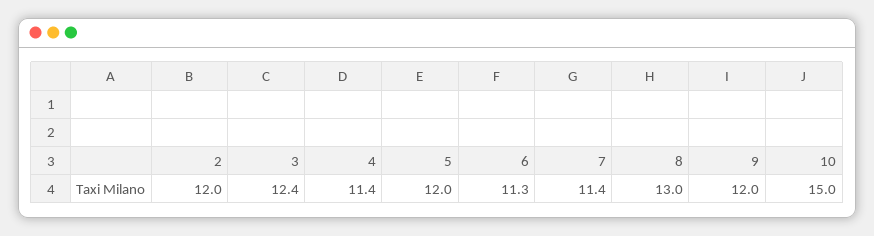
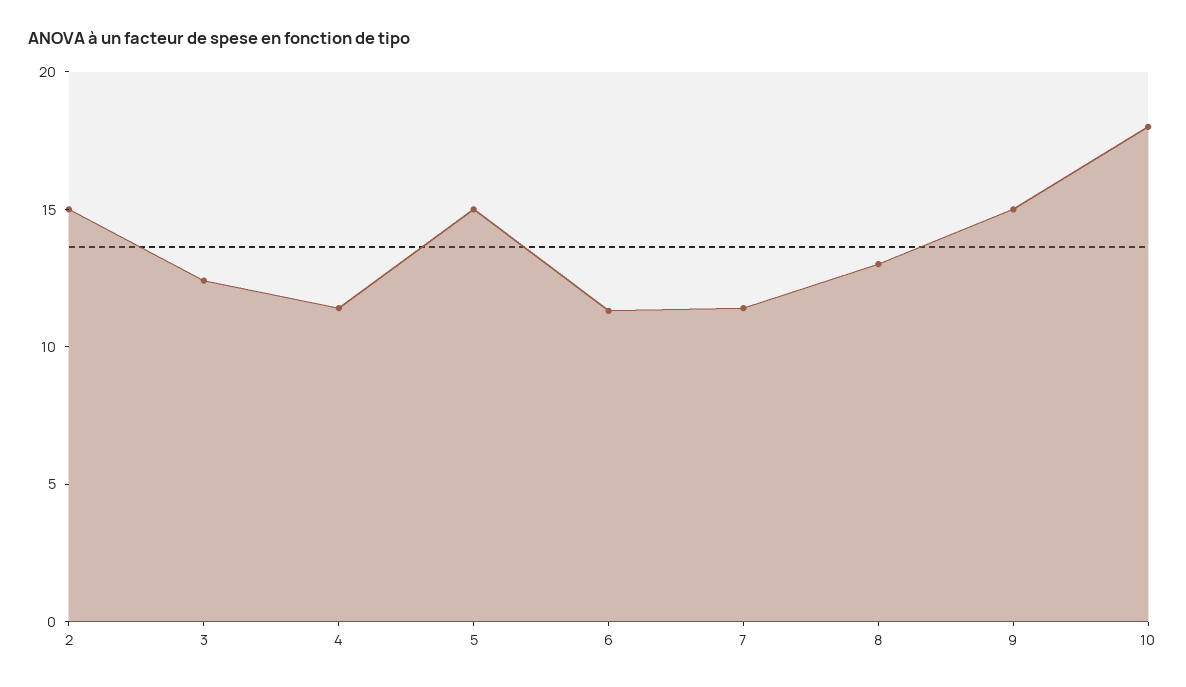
2: 12 -> 15
5: 12 -> 15
9: 12 -> 15
10: 15 -> 18

